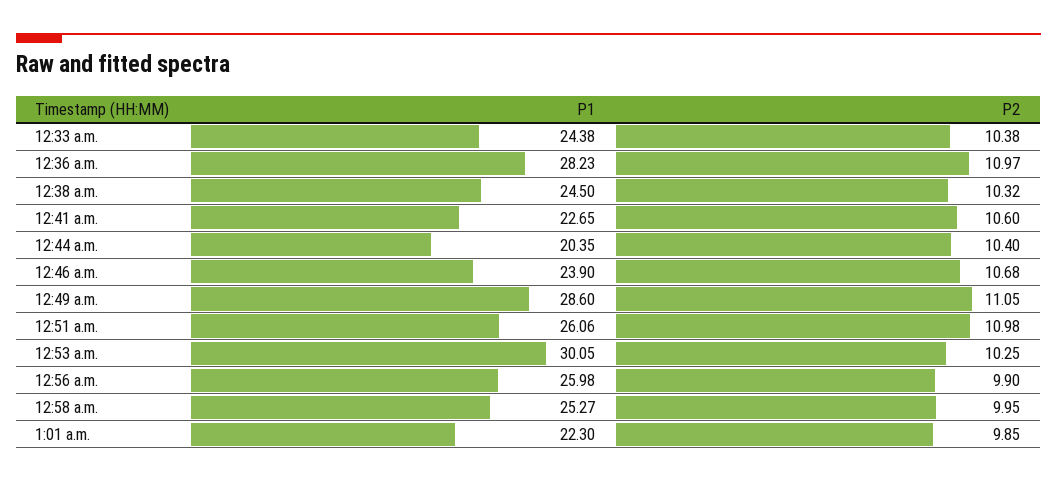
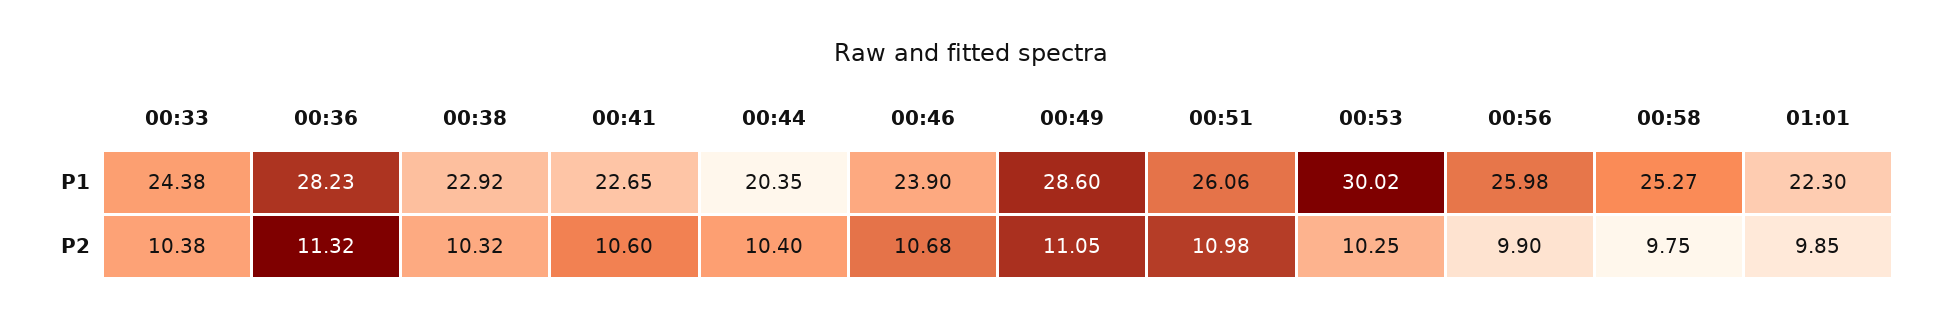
P2, 12:36 a.m.: 10.97 -> 11.32
P1, 12:38 a.m.: 24.5 -> 22.92
P1, 12:53 a.m.: 30.05 -> 30.02
P2, 12:58 a.m.: 9.95 -> 9.75

